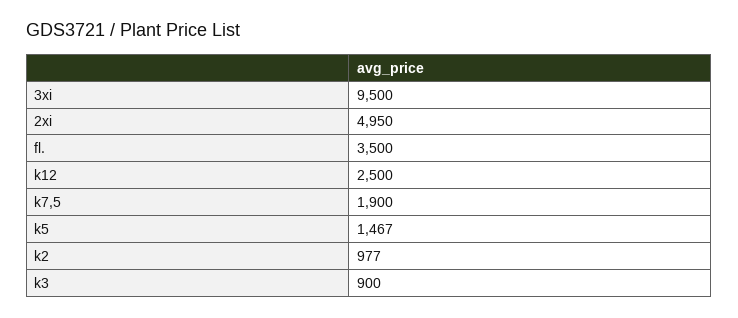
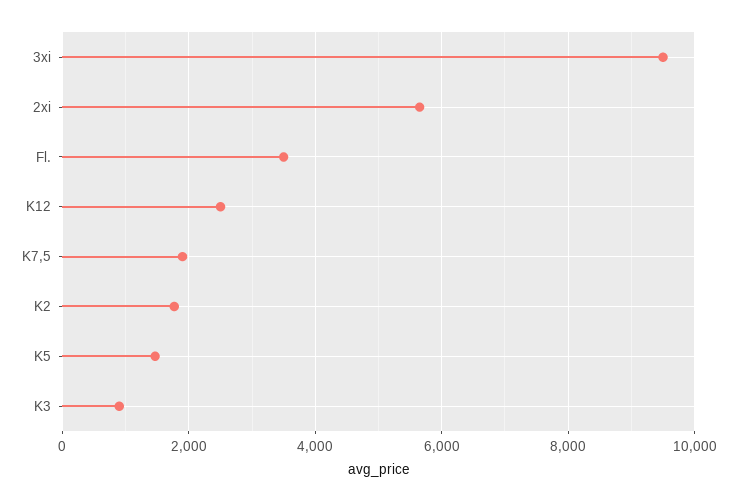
2xi: 4950 -> 5600
k2: 977 -> 1800

